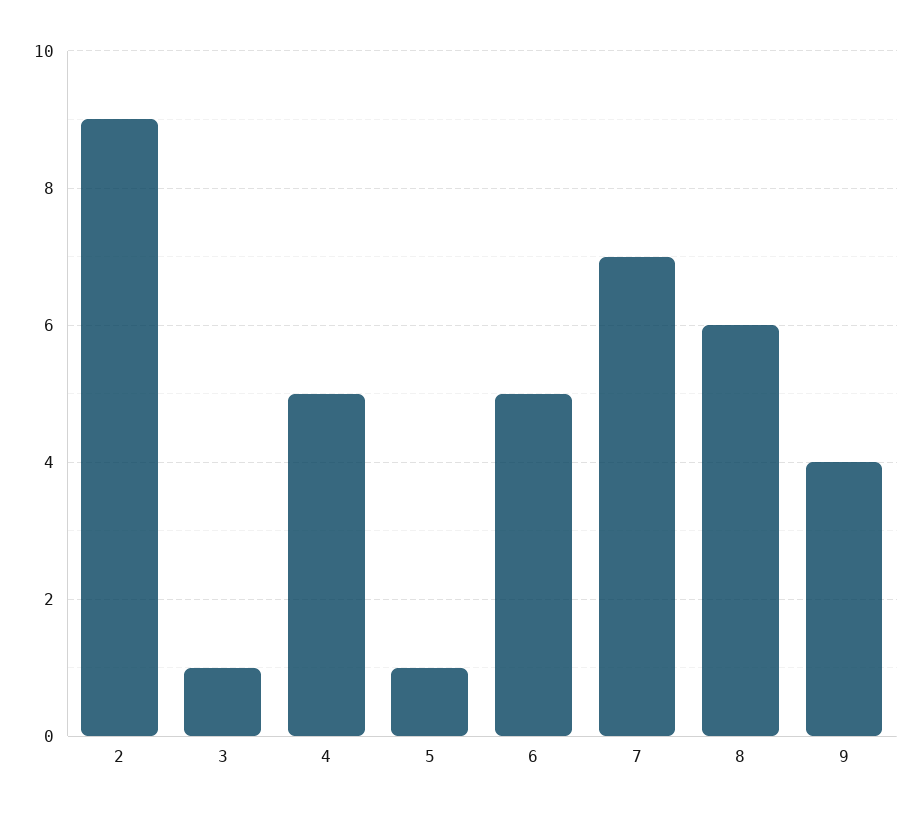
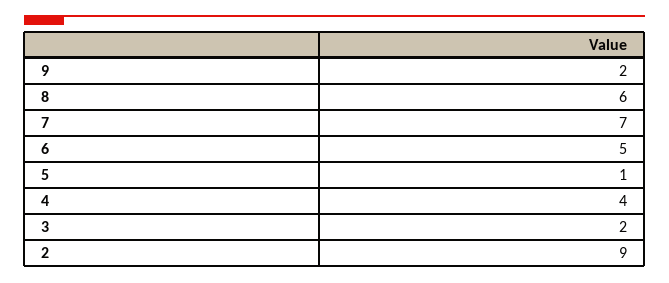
3: 1 -> 2
4: 5 -> 4
9: 4 -> 2

